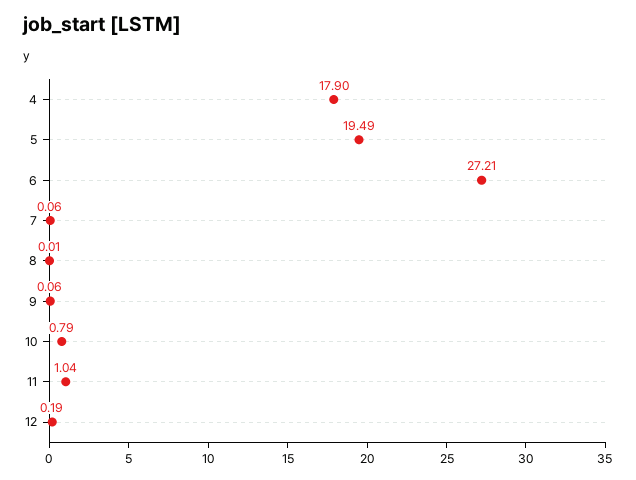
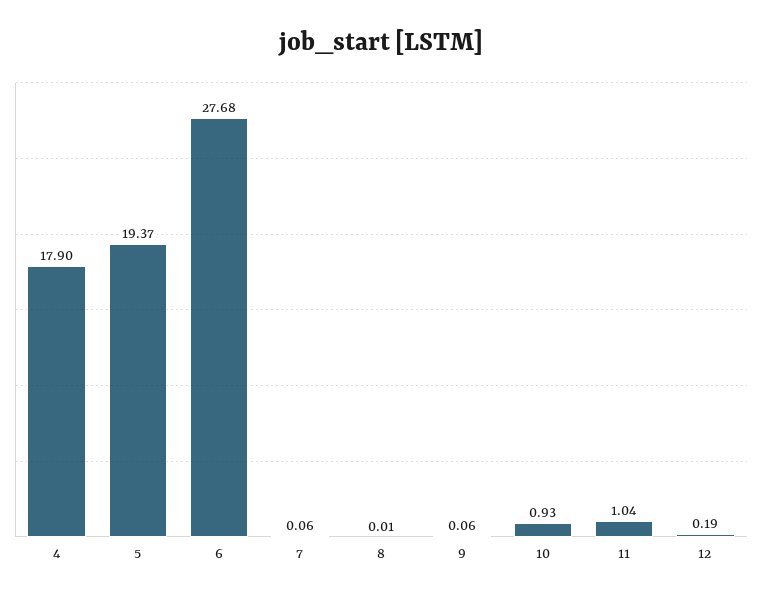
5: 19.49 -> 19.37
6: 27.21 -> 27.68
10: 0.79 -> 0.93

